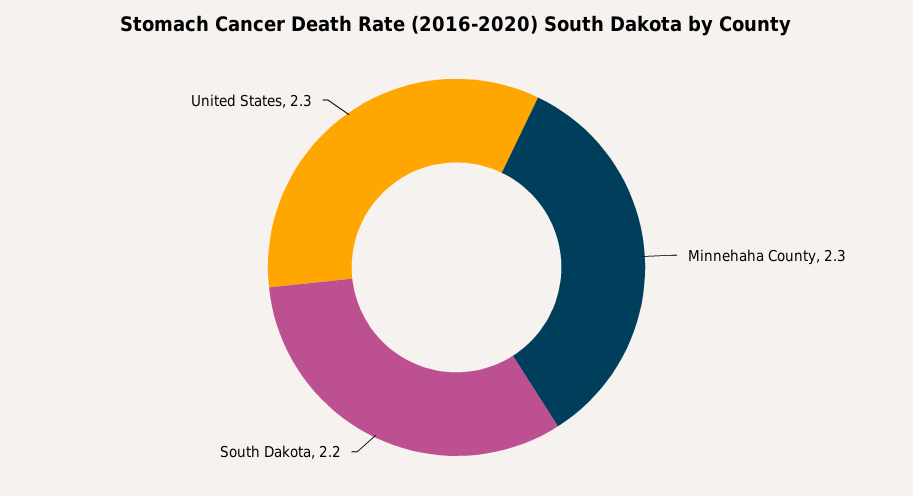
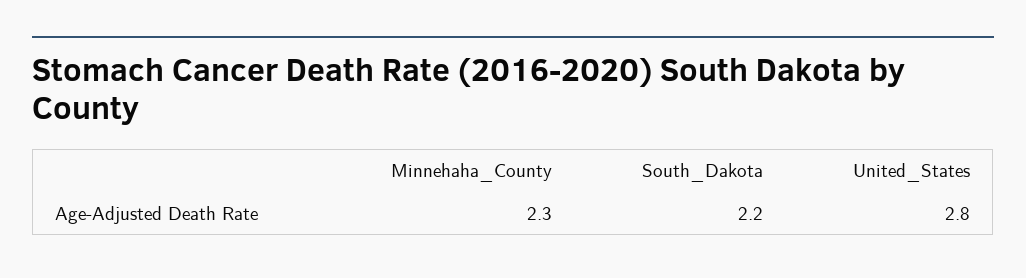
United States: 2.3 -> 2.8

